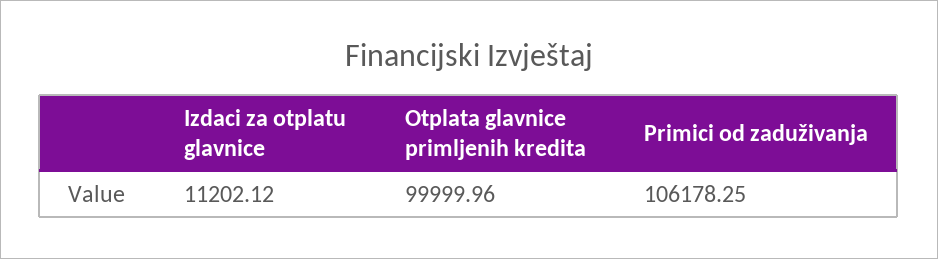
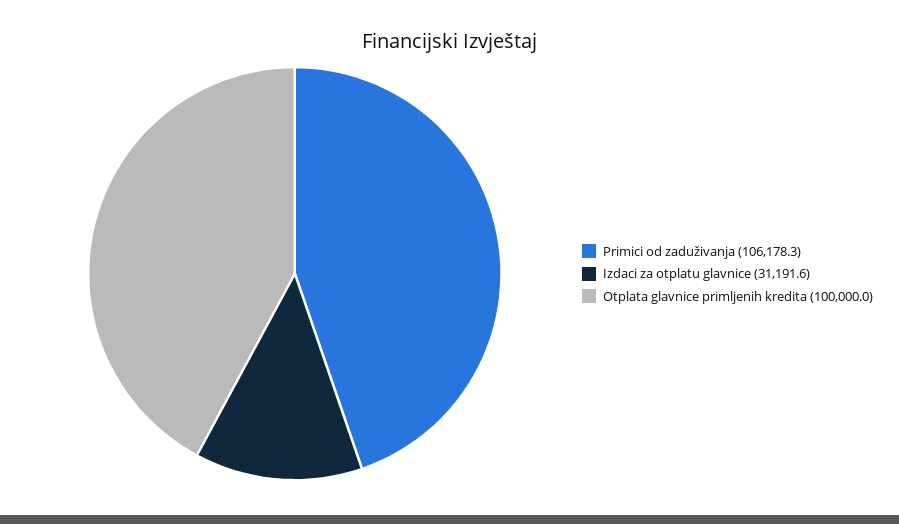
Izdaci za otplatu glavnice: 11202.12 -> 31191.6

